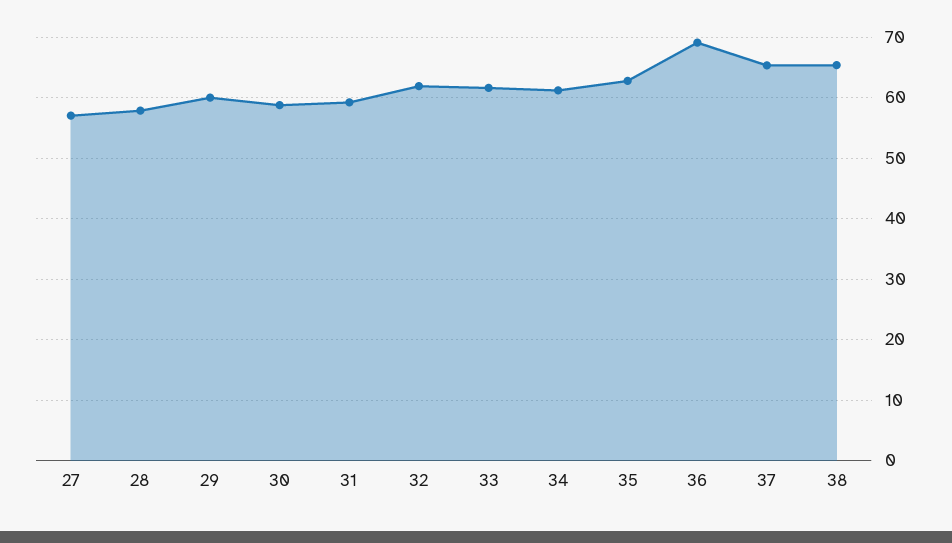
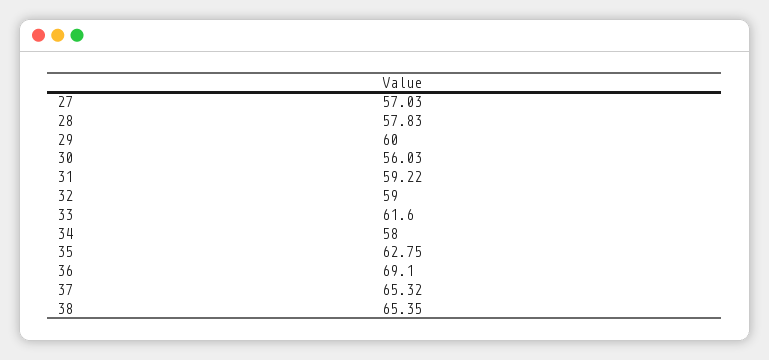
30: 59 -> 56.03
32: 62 -> 59
34: 61 -> 58

